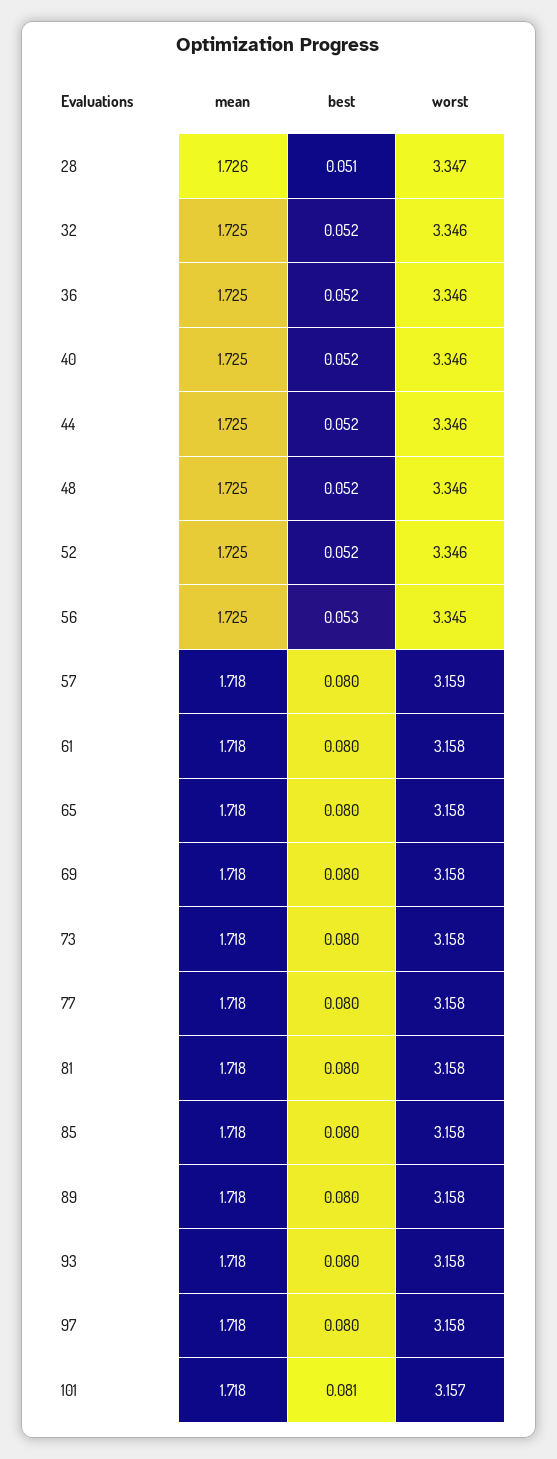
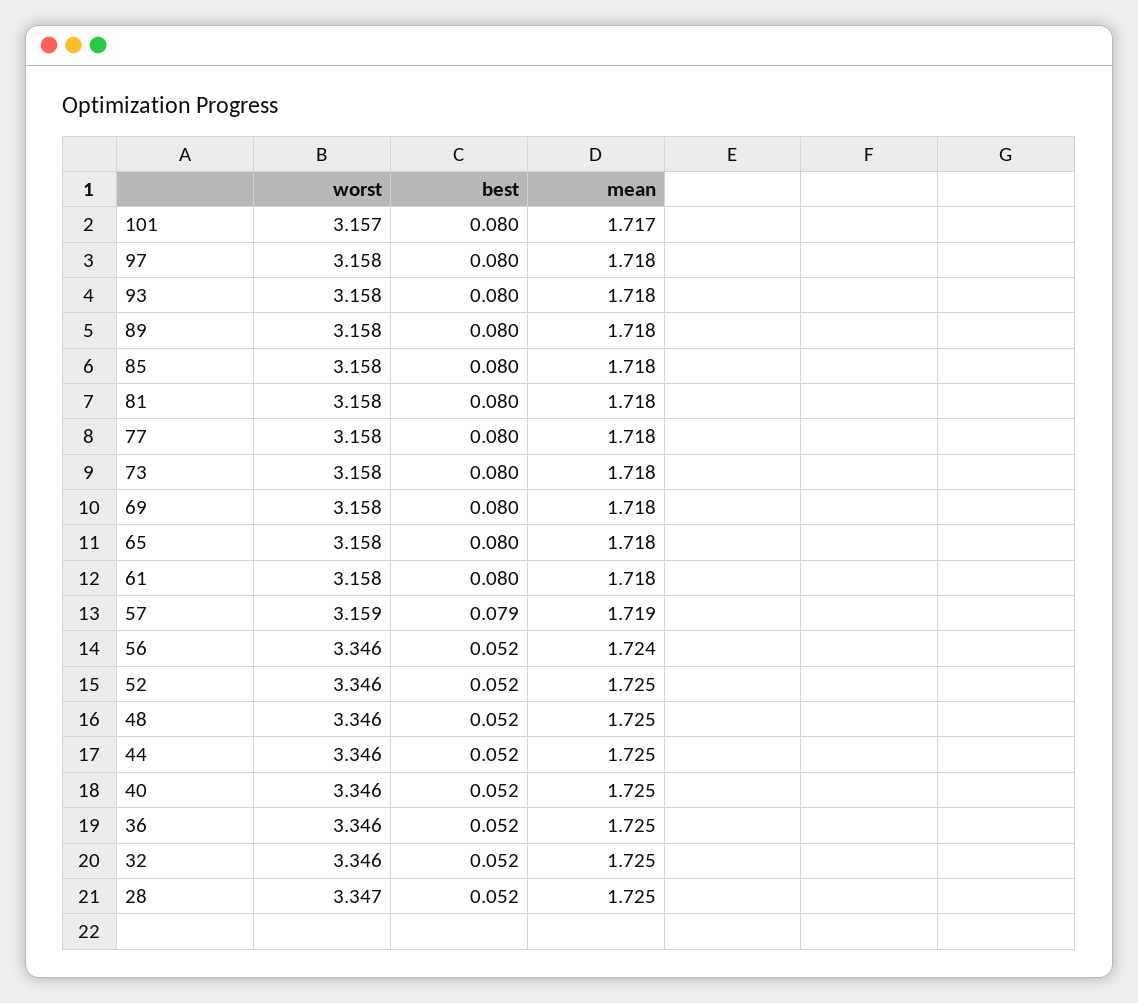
mean, 28: 1.726 -> 1.725
best, 28: 0.051 -> 0.052
mean, 56: 1.725 -> 1.724
best, 56: 0.053 -> 0.052
worst, 56: 3.345 -> 3.346
mean, 57: 1.718 -> 1.719
best, 57: 0.08 -> 0.079
mean, 101: 1.718 -> 1.717
best, 101: 0.081 -> 0.08

